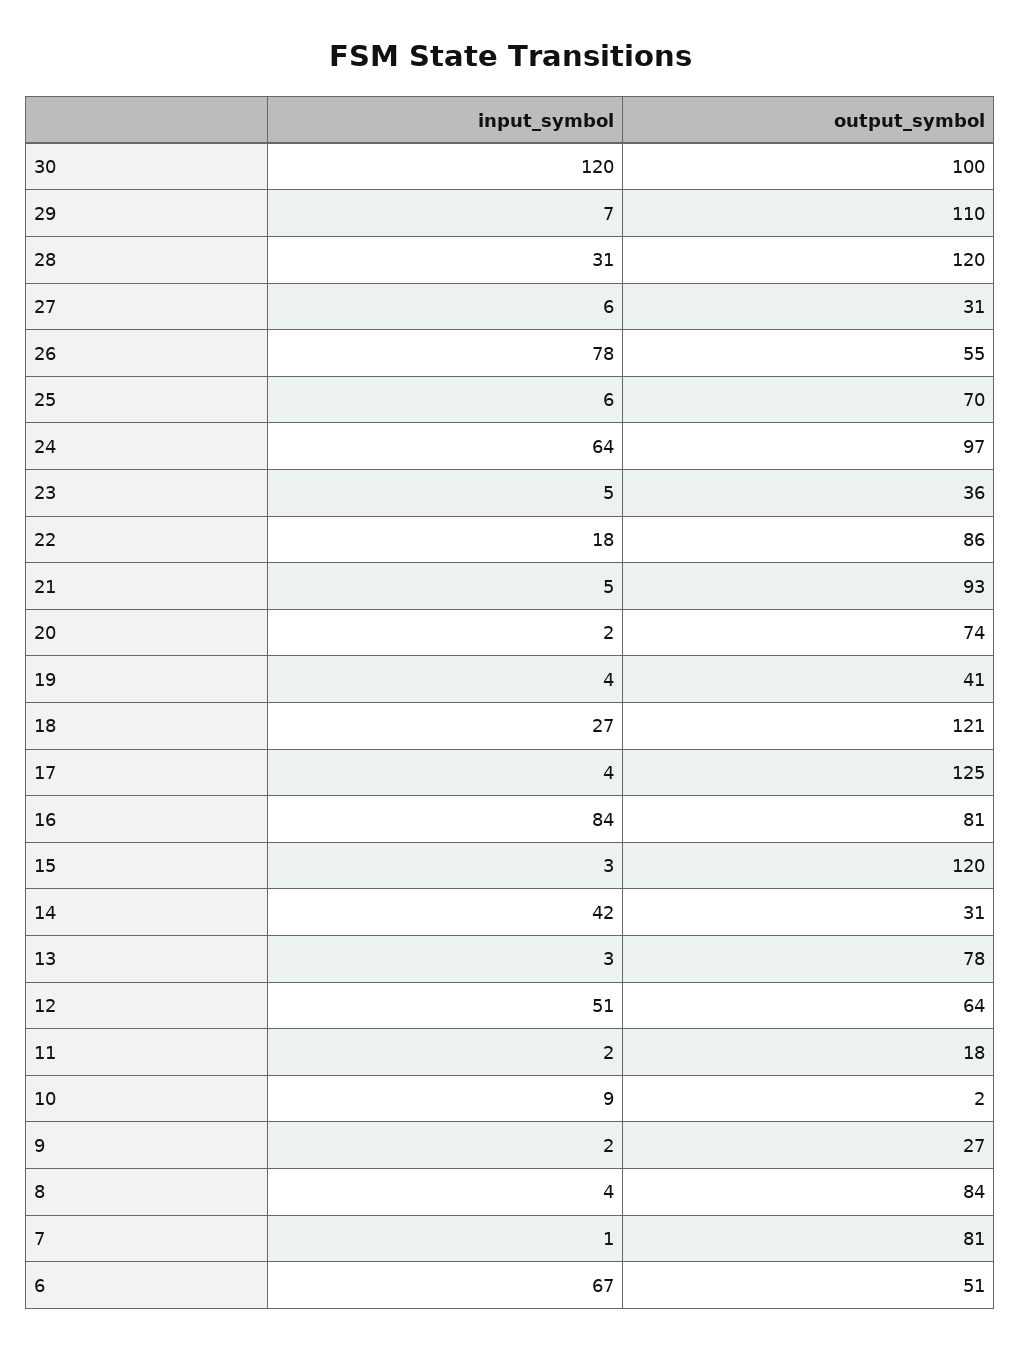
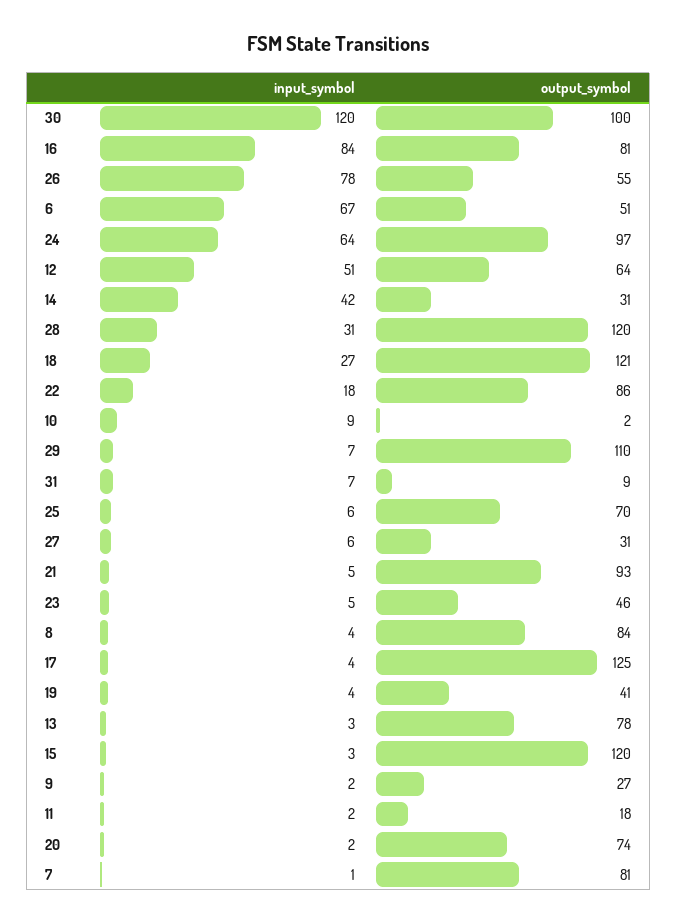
output_symbol, 23: 36 -> 46
input_symbol, 31: none -> 7
output_symbol, 31: none -> 9

